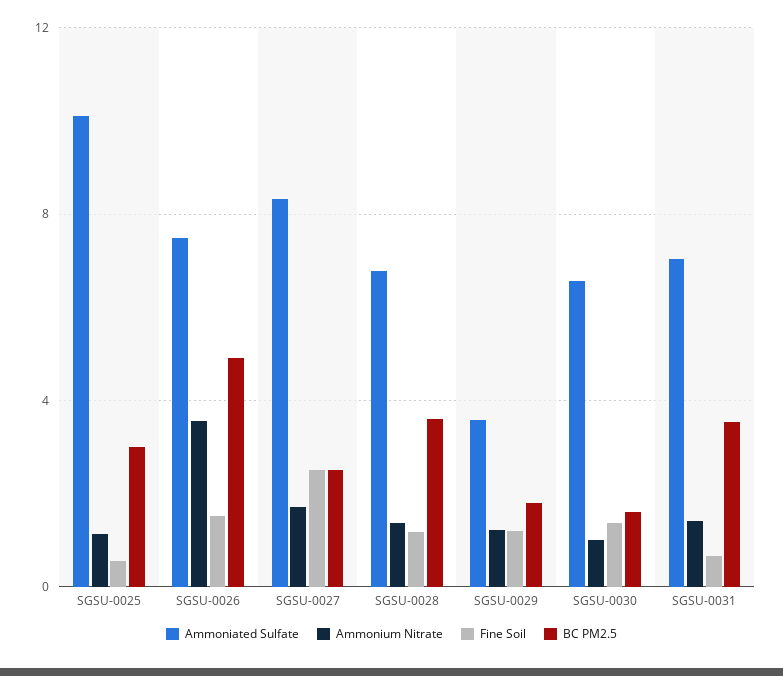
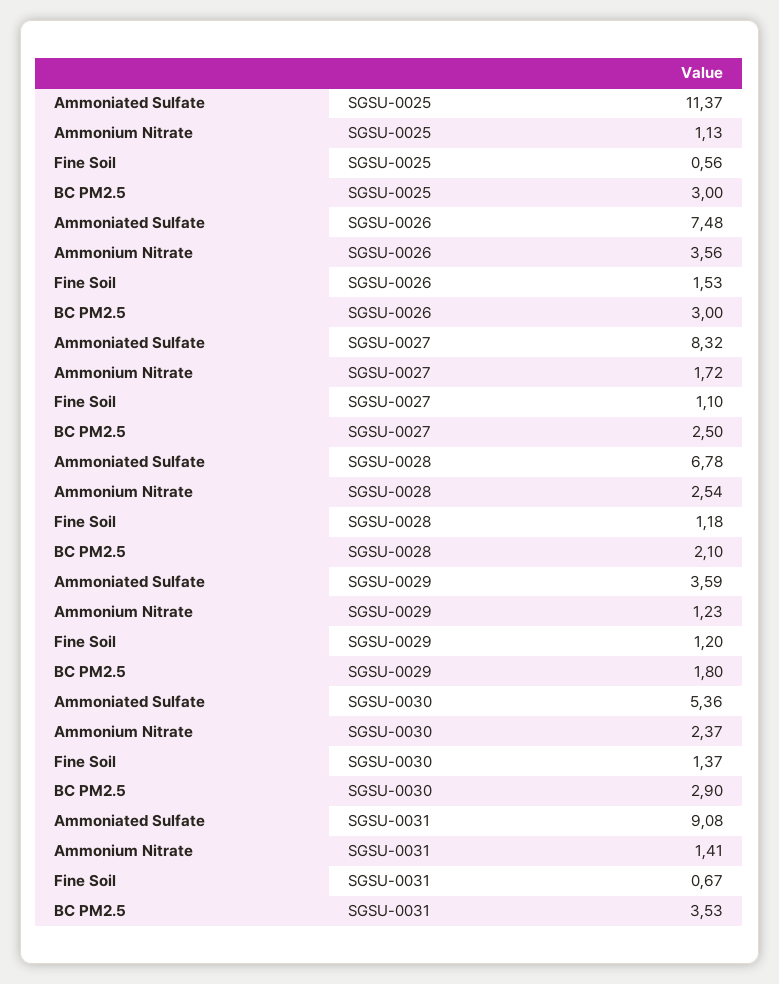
Ammoniated Sulfate, SGSU-0025: 10 -> 11.37
BC PM2.5, SGSU-0026: 5 -> 3
Fine Soil, SGSU-0027: 2.5 -> 1.1
Ammonium Nitrate, SGSU-0028: 1.5 -> 2.54
BC PM2.5, SGSU-0028: 3.5 -> 2.1
Ammoniated Sulfate, SGSU-0030: 6.5 -> 5.36
Ammonium Nitrate, SGSU-0030: 1 -> 2.37
BC PM2.5, SGSU-0030: 1.5 -> 2.9
Ammoniated Sulfate, SGSU-0031: 7 -> 9.08

